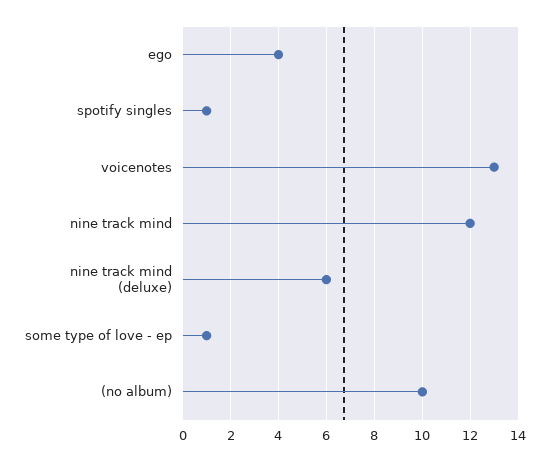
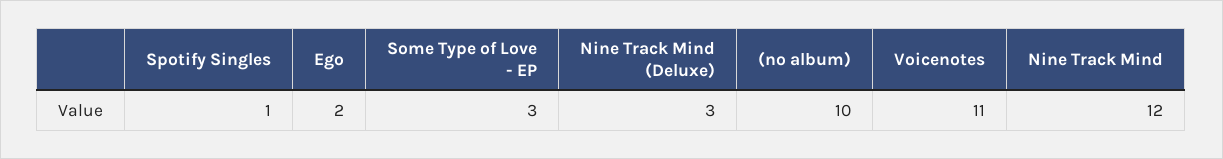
ego: 4 -> 2
voicenotes: 13 -> 11
nine track mind (deluxe): 6 -> 3
some type of love - ep: 1 -> 3

